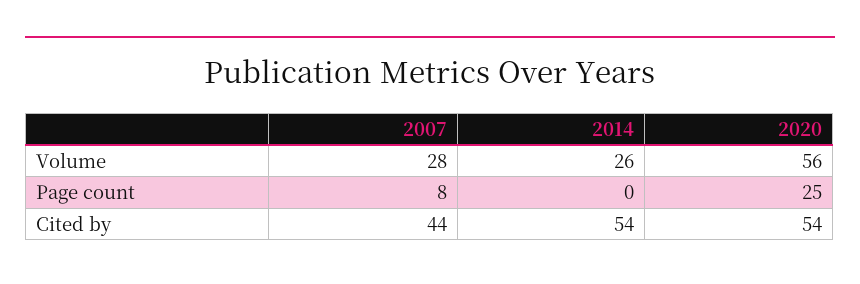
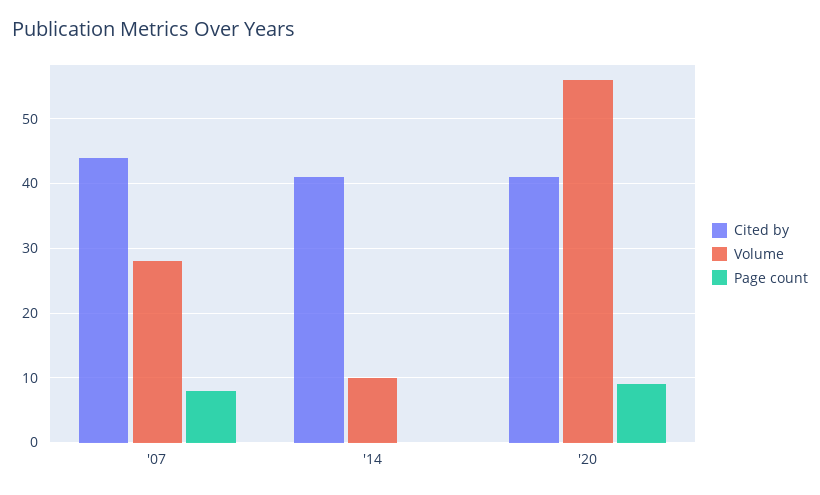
Volume, 2014: 26 -> 10
Page count, 2020: 25 -> 9
Cited by, 2014: 54 -> 41
Cited by, 2020: 54 -> 41

